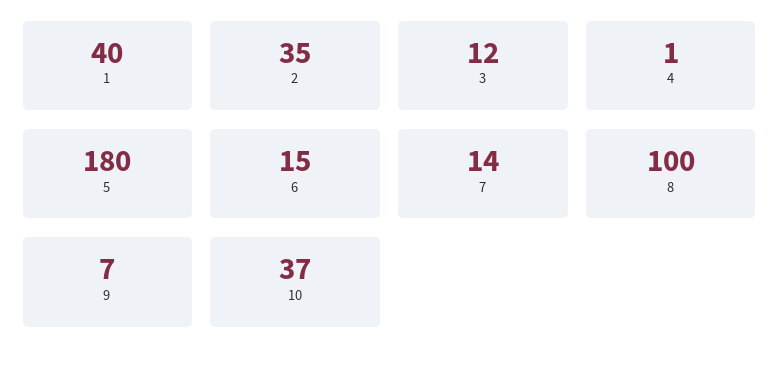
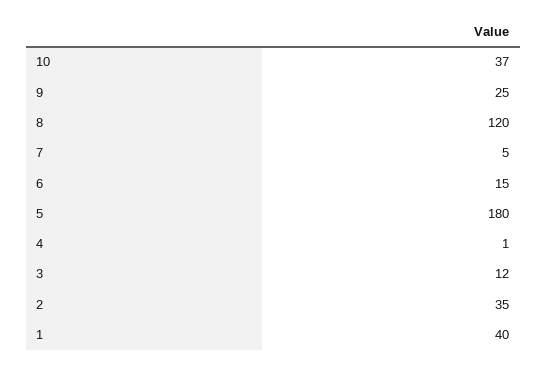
7: 14 -> 5
8: 100 -> 120
9: 7 -> 25

